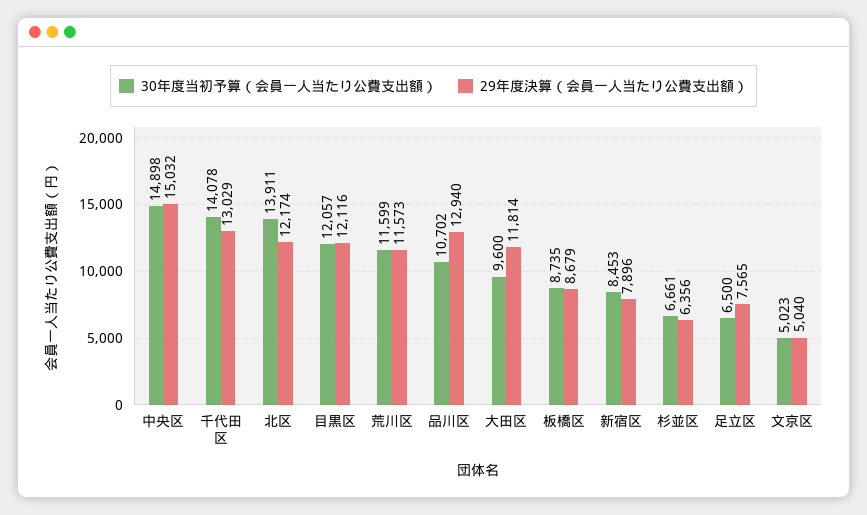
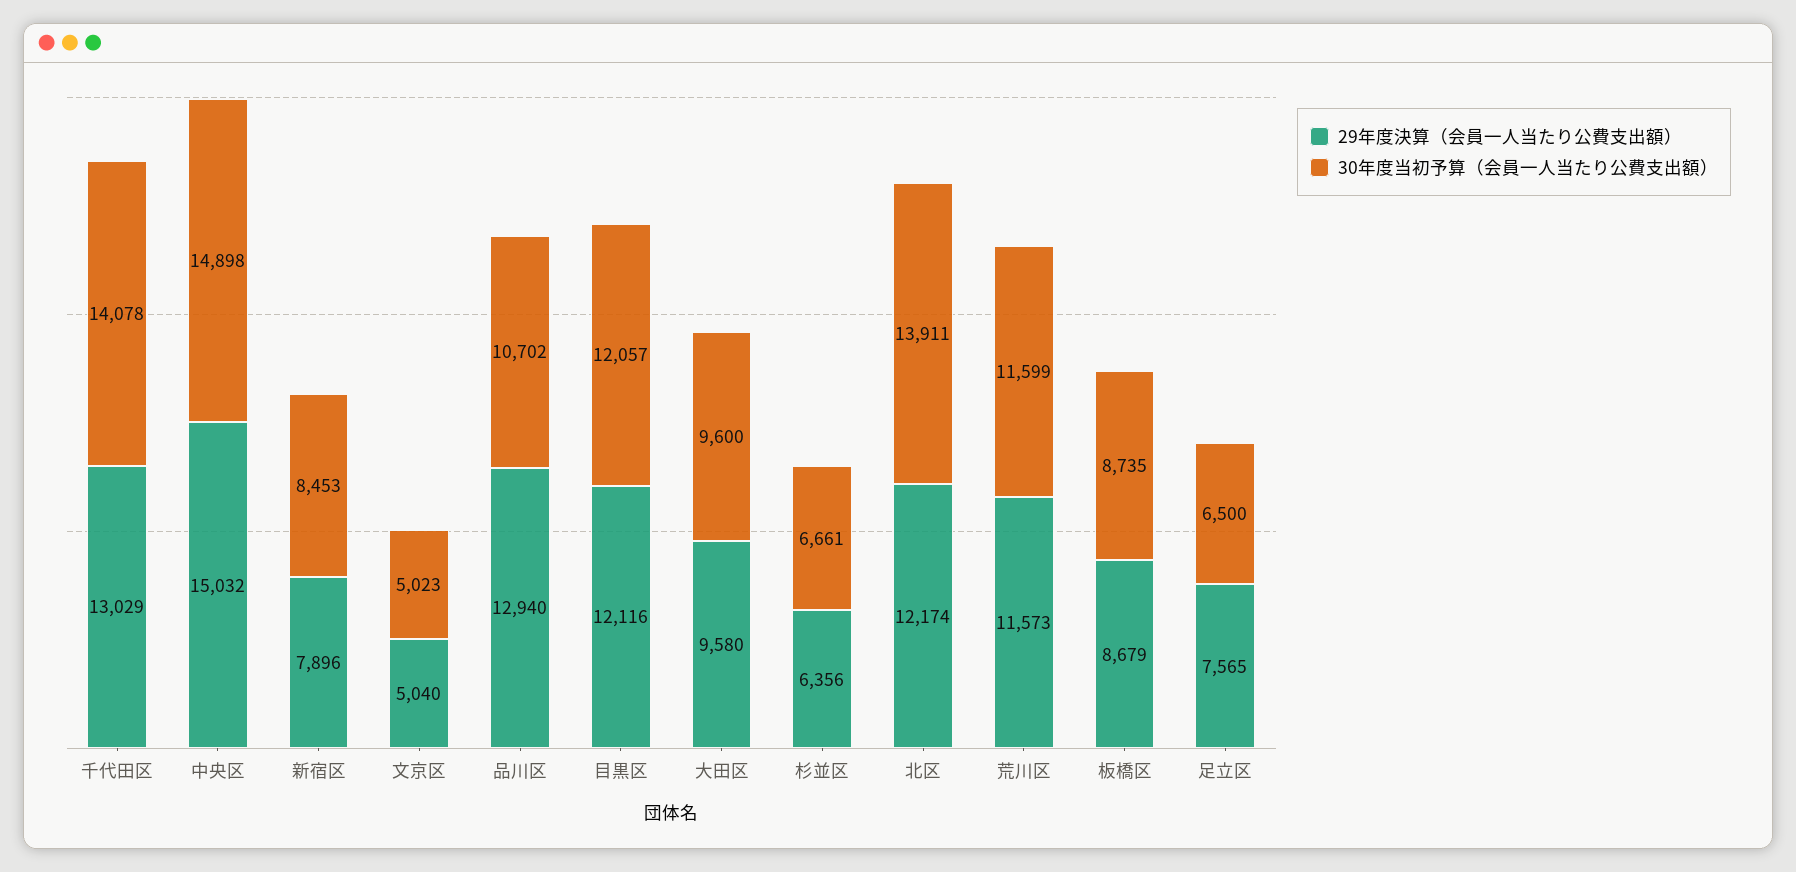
29年度決算（会員一人当たり公費支出額）, 大田区: 11814 -> 9580

